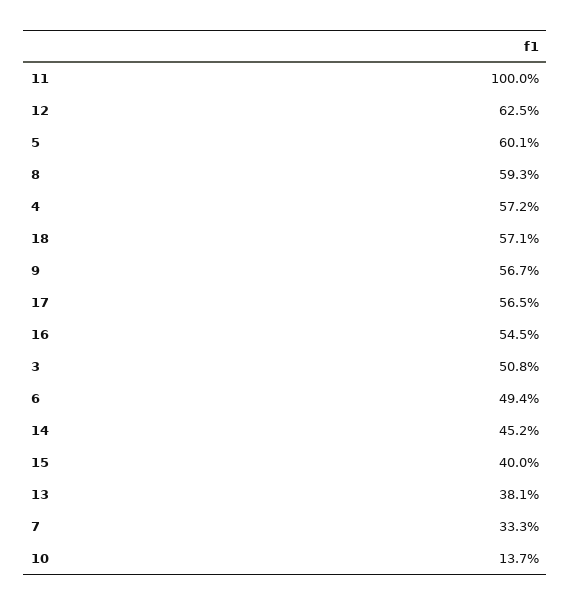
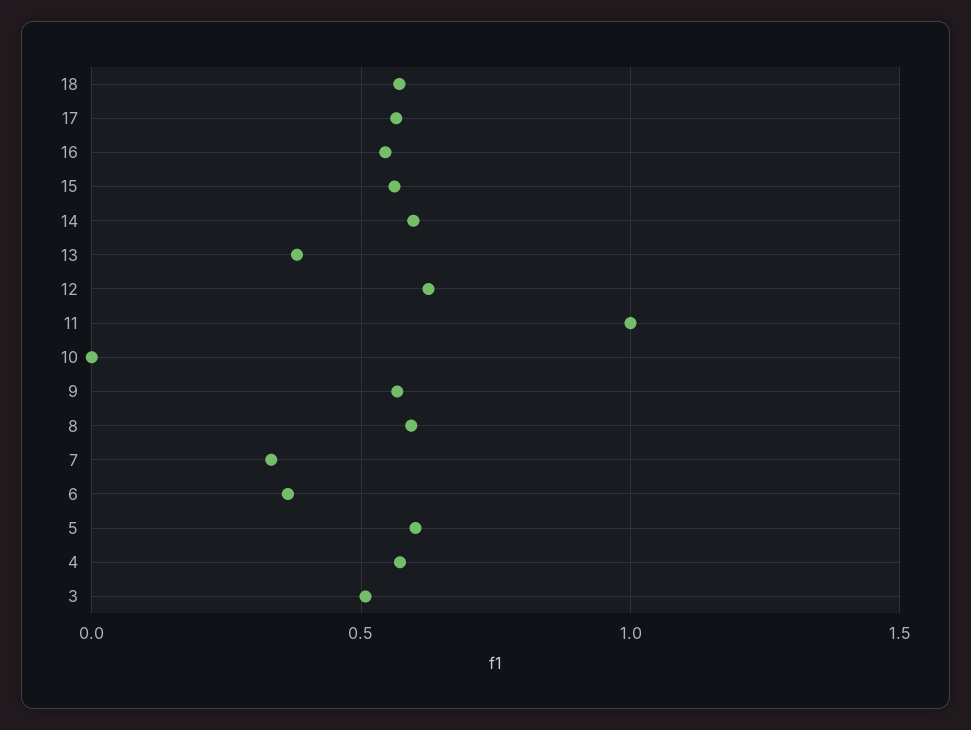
6: 0.494 -> 0.35
14: 0.452 -> 0.6
15: 0.4 -> 0.55
10: 0.137 -> 0

